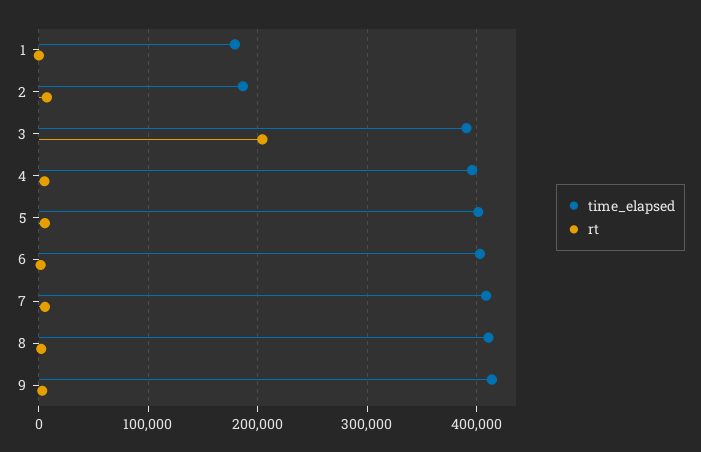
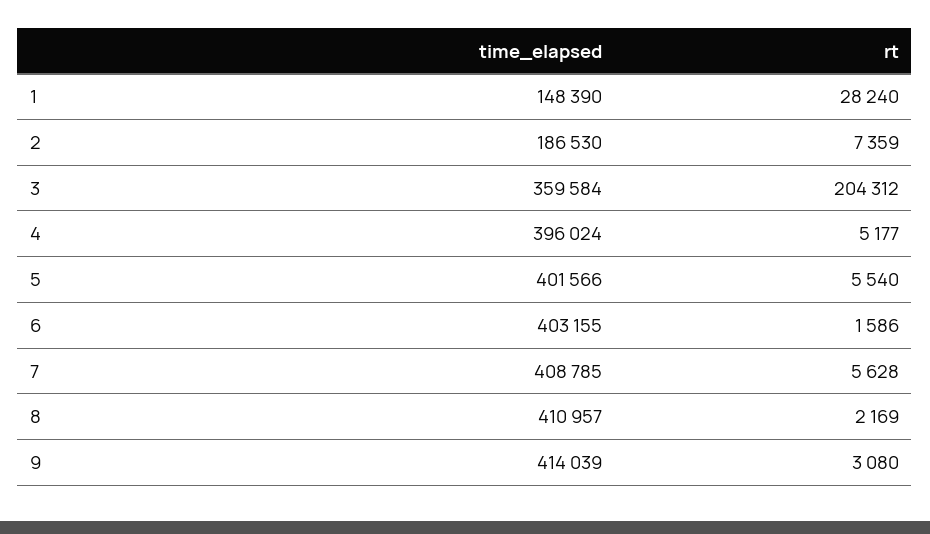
time_elapsed, 1: 180000 -> 148390
rt, 1: 0 -> 28240
time_elapsed, 3: 390000 -> 359584

